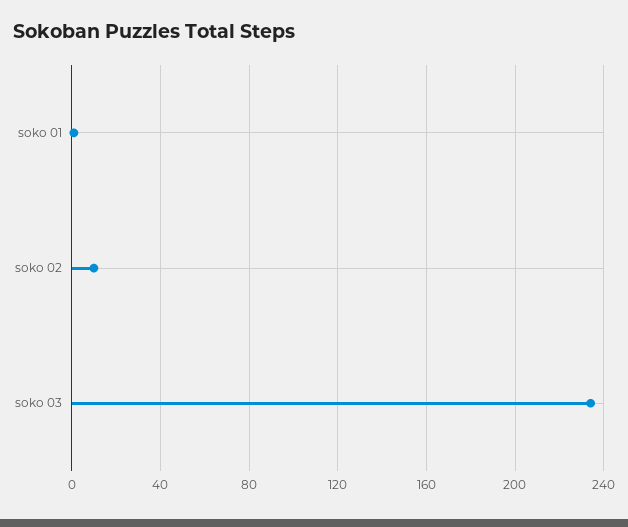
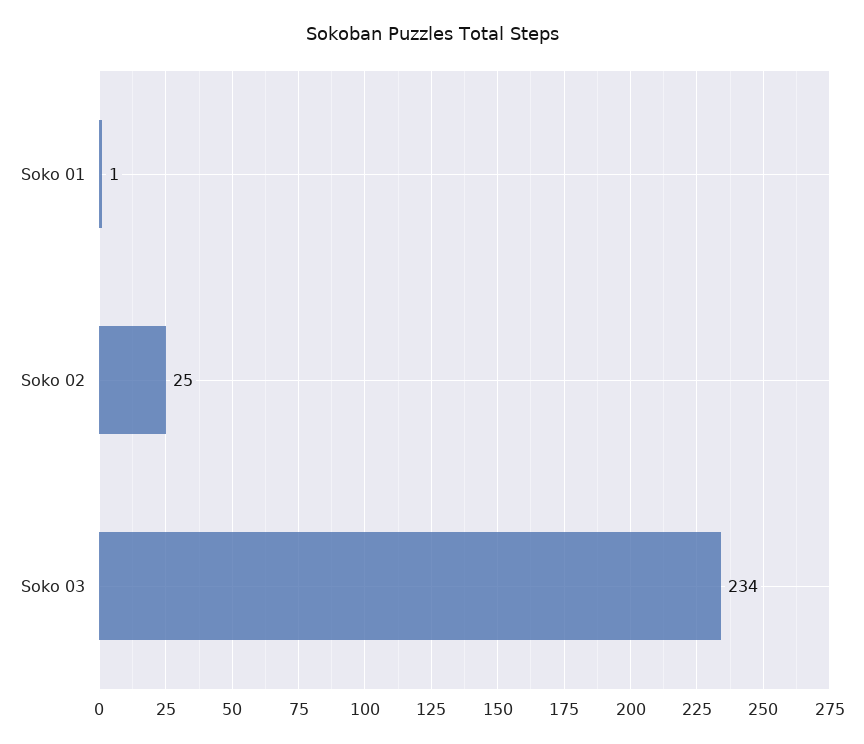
soko 02: 10 -> 25

